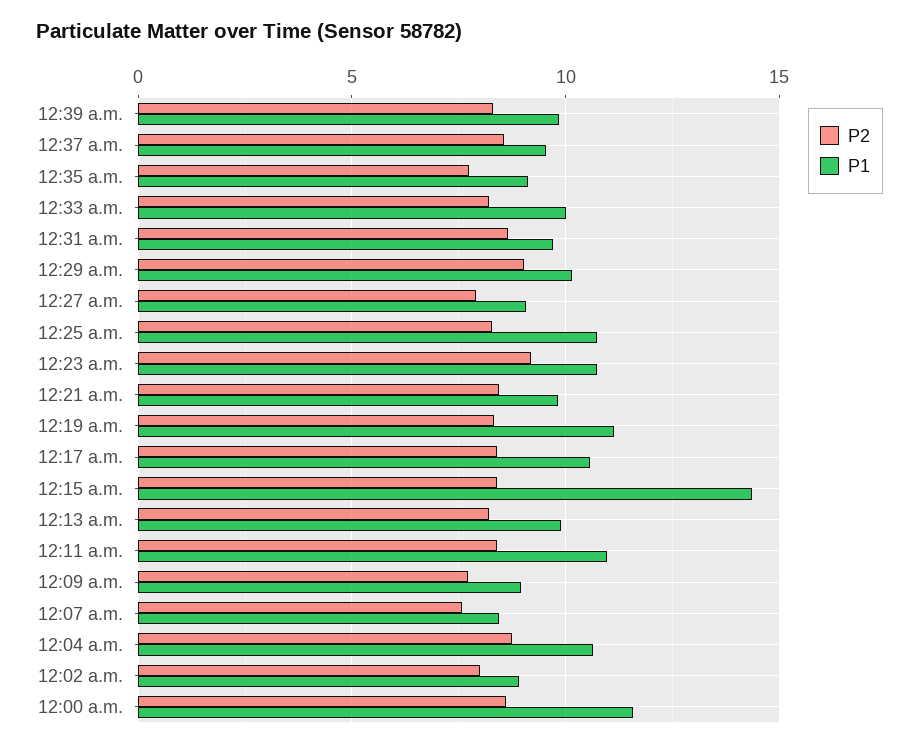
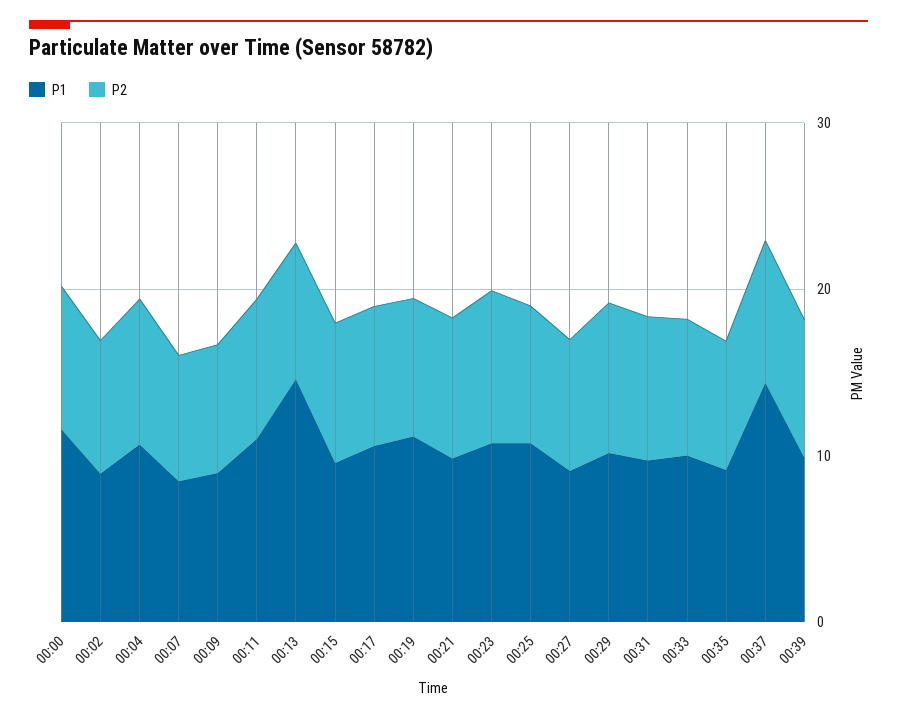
P1, 12:37 a.m.: 9.5 -> 14
P1, 12:15 a.m.: 14.5 -> 10
P1, 12:13 a.m.: 10 -> 14

